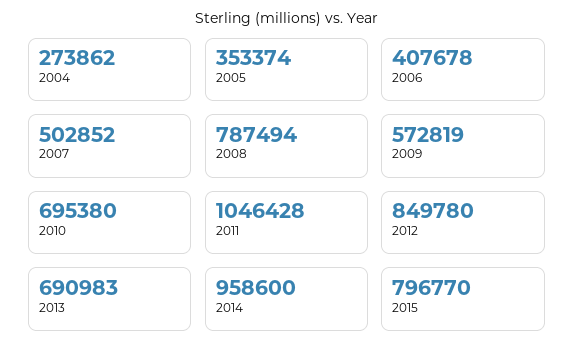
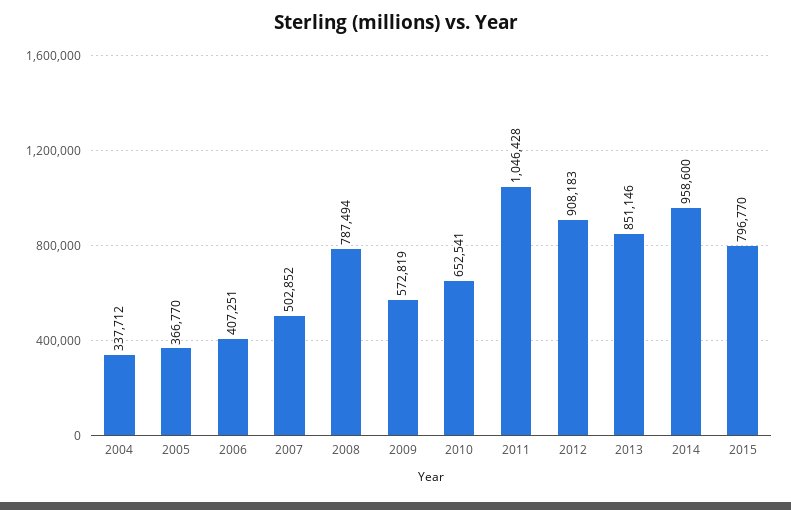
2004: 273862 -> 337712
2005: 353374 -> 366770
2006: 407678 -> 407251
2010: 695380 -> 652541
2012: 849780 -> 908183
2013: 690983 -> 851146

